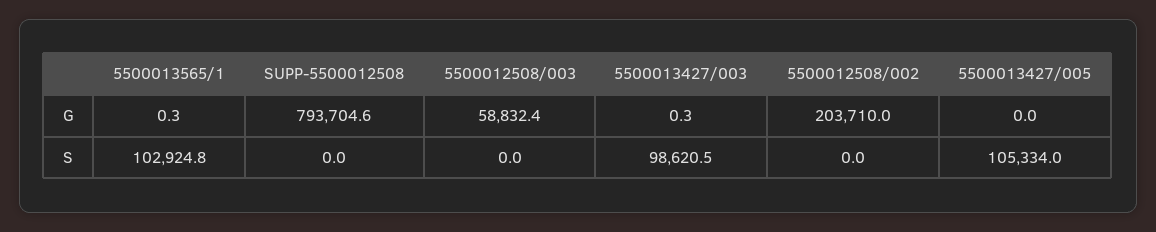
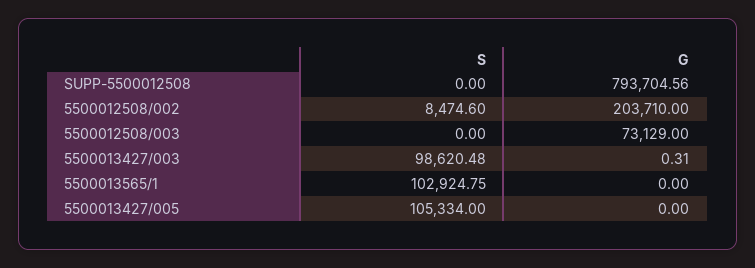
5500013565/1, G: 0.3 -> 0
5500012508/003, G: 58832.4 -> 73129
5500012508/002, S: 0 -> 8474.6

